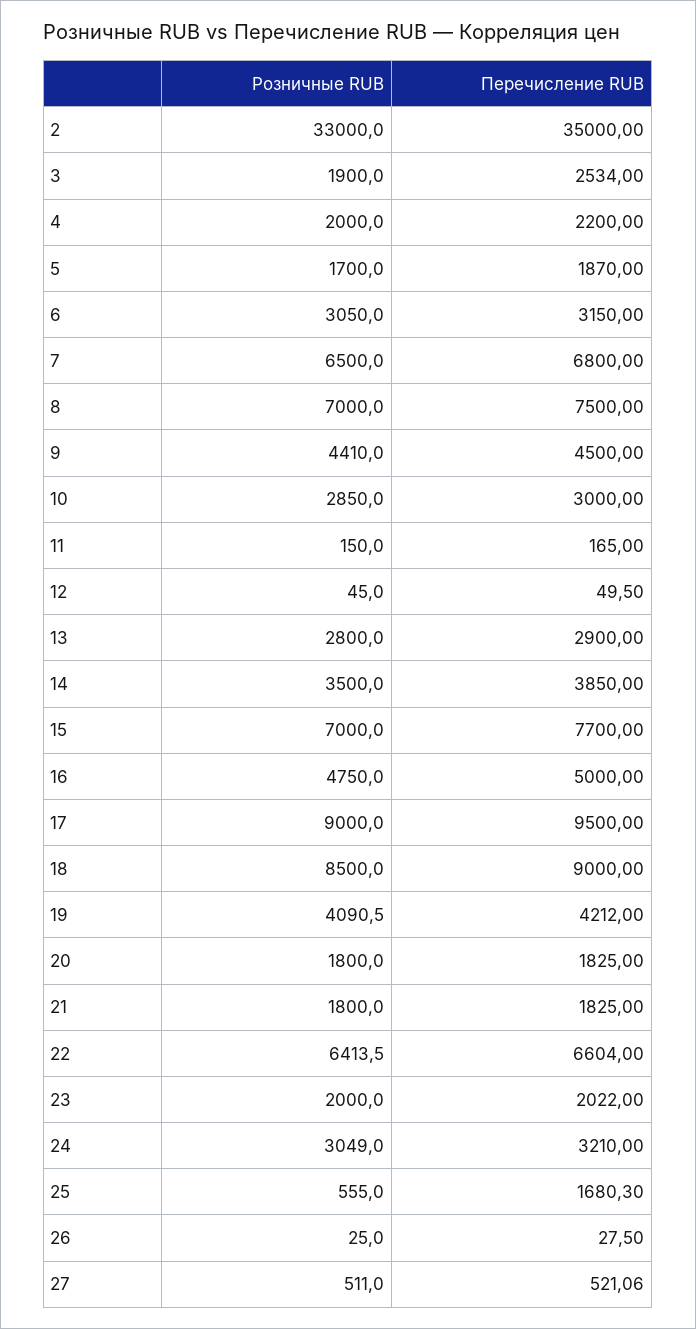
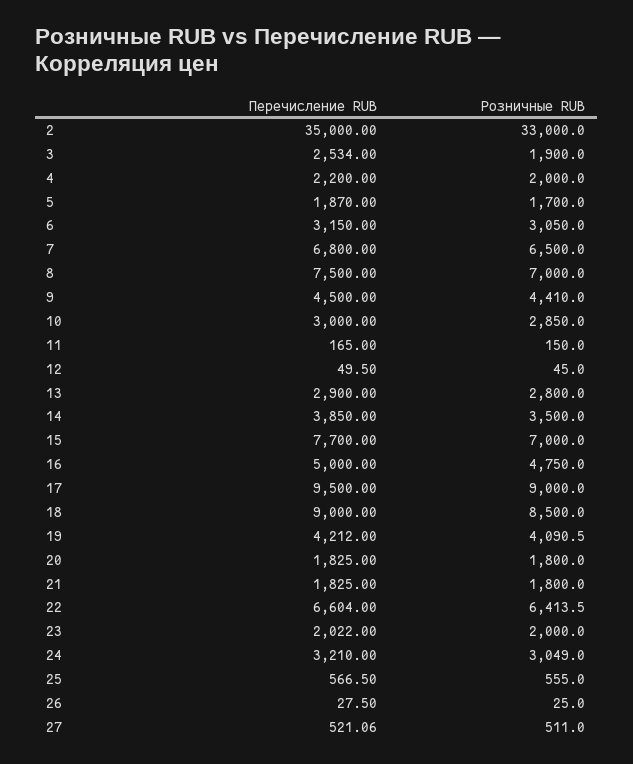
Перечисление RUB, 25: 1680.3 -> 566.5

